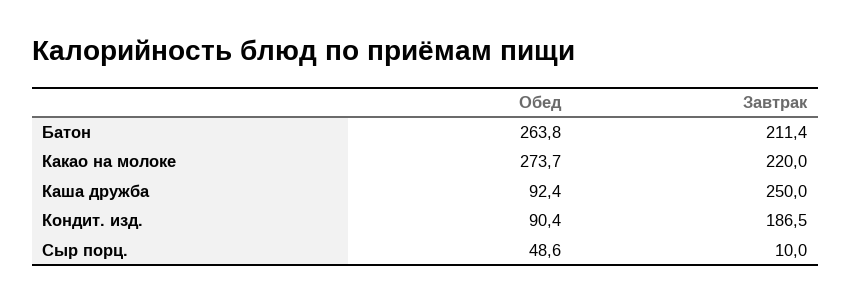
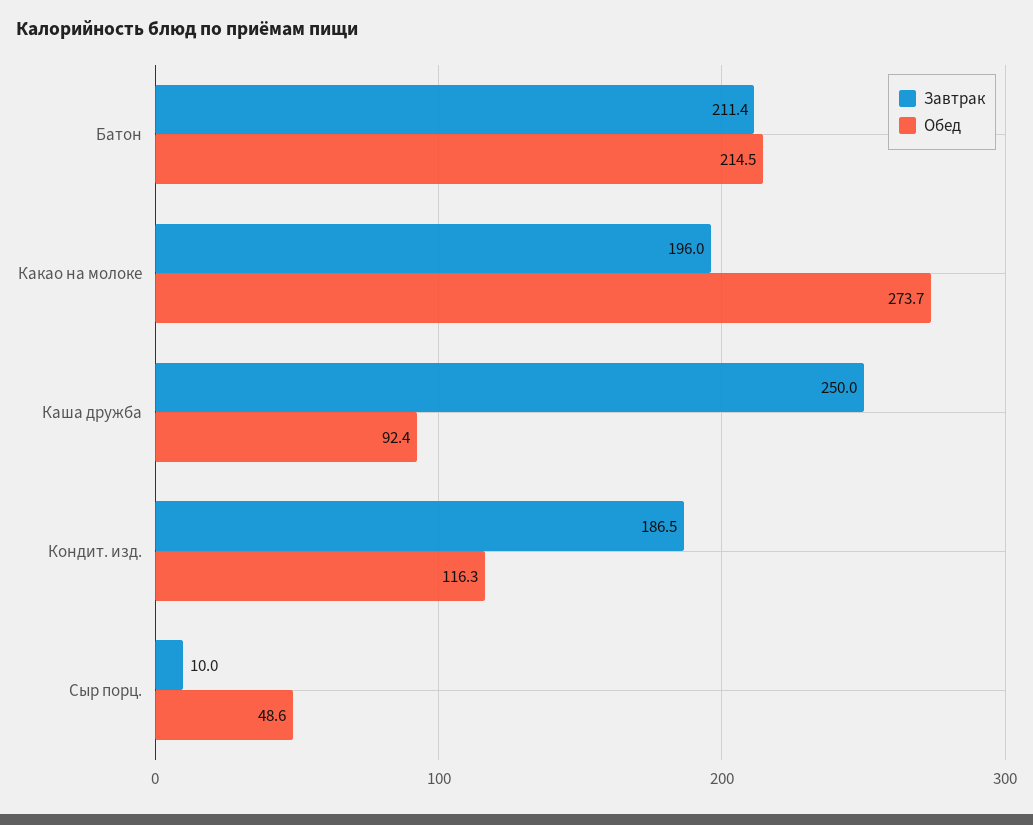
Обед, Батон: 263.8 -> 214.5
Завтрак, Какао на молоке: 220 -> 196
Обед, Кондит. изд.: 90.4 -> 116.3

